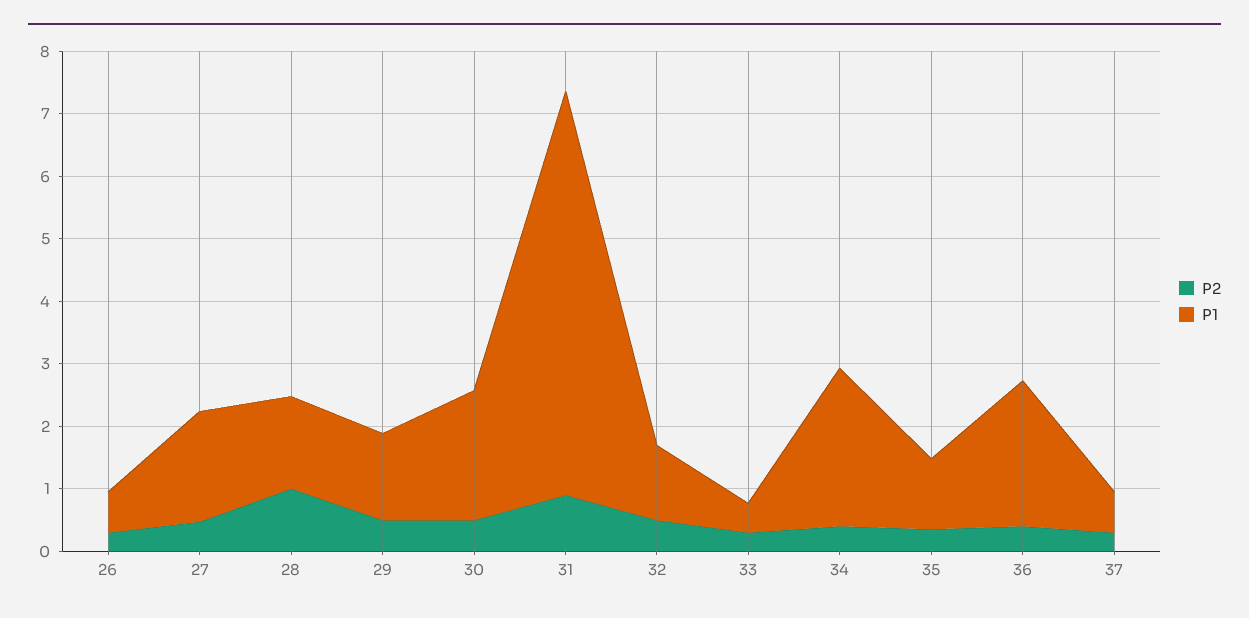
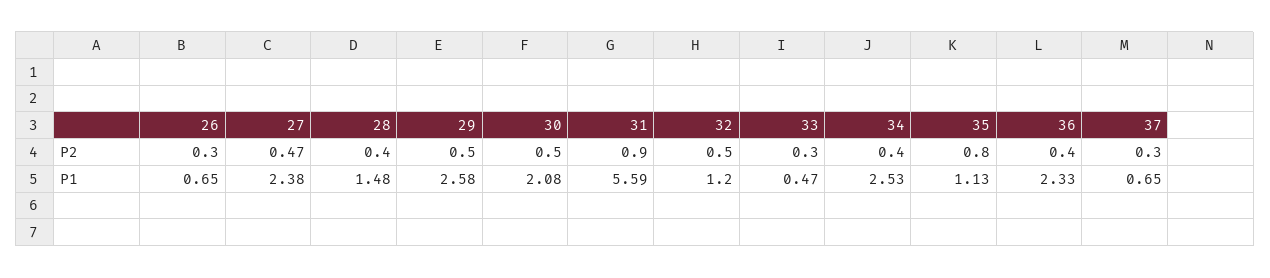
P1, 27: 1.8 -> 2.38
P2, 28: 1 -> 0.4
P1, 29: 1.4 -> 2.58
P1, 31: 6.4 -> 5.59
P2, 35: 0.4 -> 0.8

